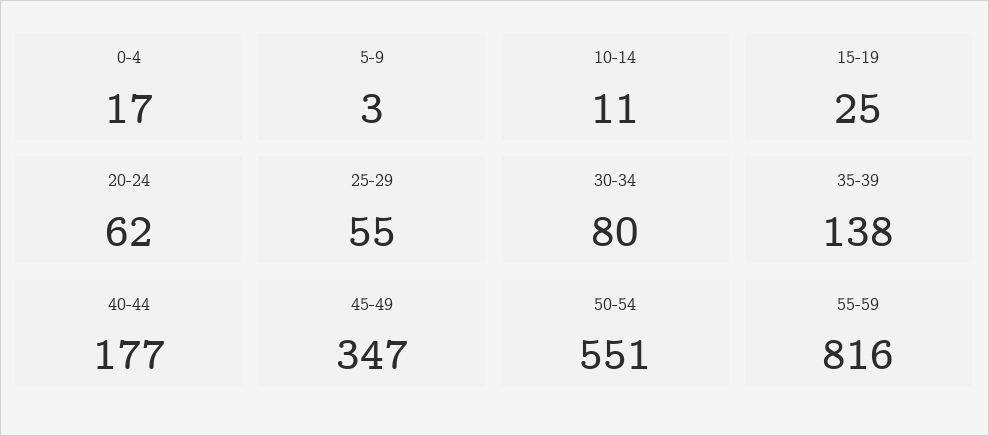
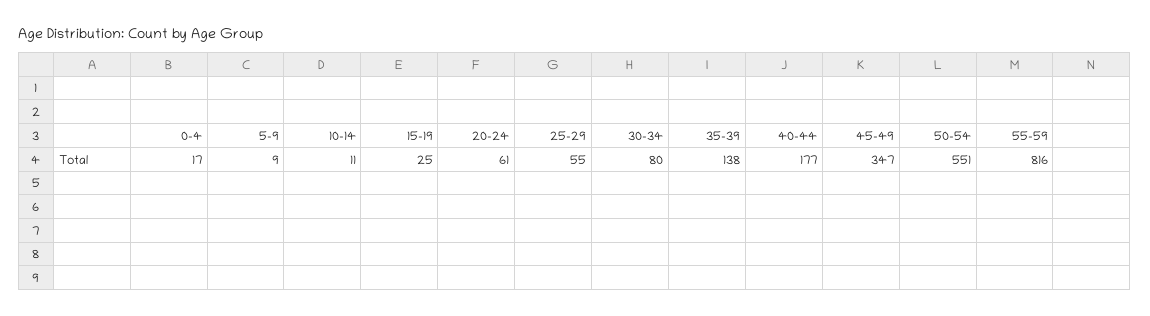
5-9: 3 -> 9
20-24: 62 -> 61

